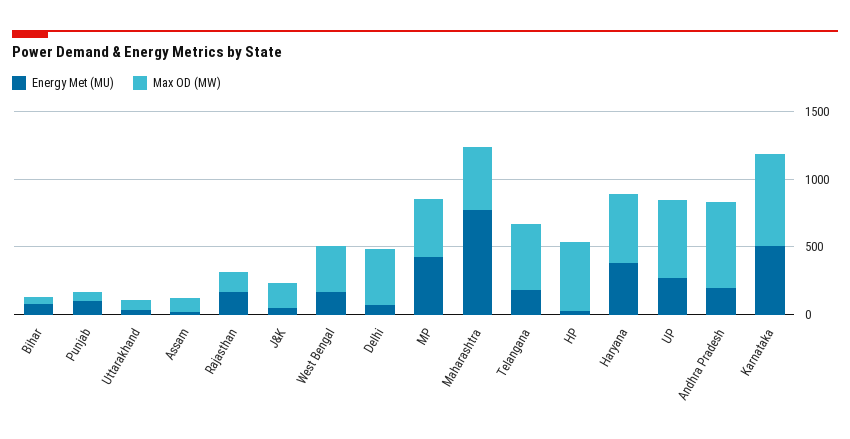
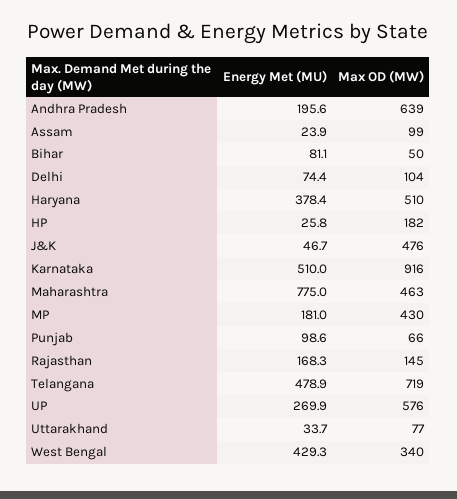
Max OD (MW), J&K: 200 -> 476
Energy Met (MU), West Bengal: 200 -> 429.3
Max OD (MW), Delhi: 400 -> 104
Energy Met (MU), MP: 400 -> 181
Energy Met (MU), Telangana: 200 -> 478.9
Max OD (MW), Telangana: 500 -> 719
Max OD (MW), HP: 500 -> 182
Max OD (MW), Karnataka: 700 -> 916

